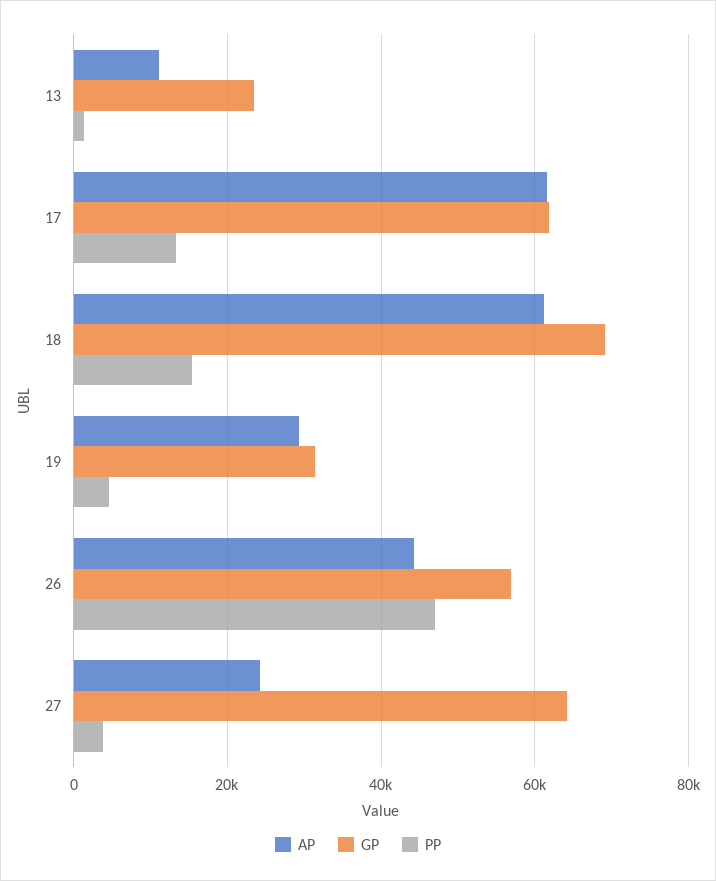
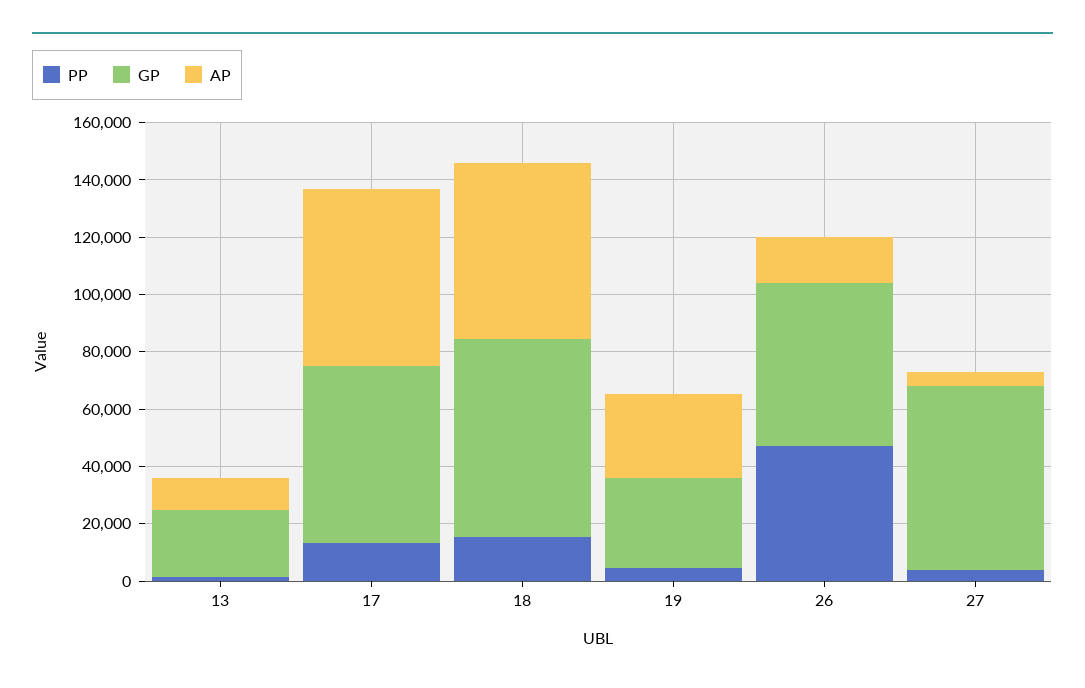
AP, 26: 44000 -> 15000
AP, 27: 24000 -> 5000

